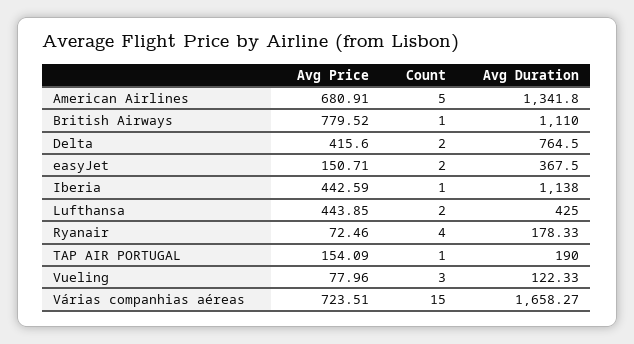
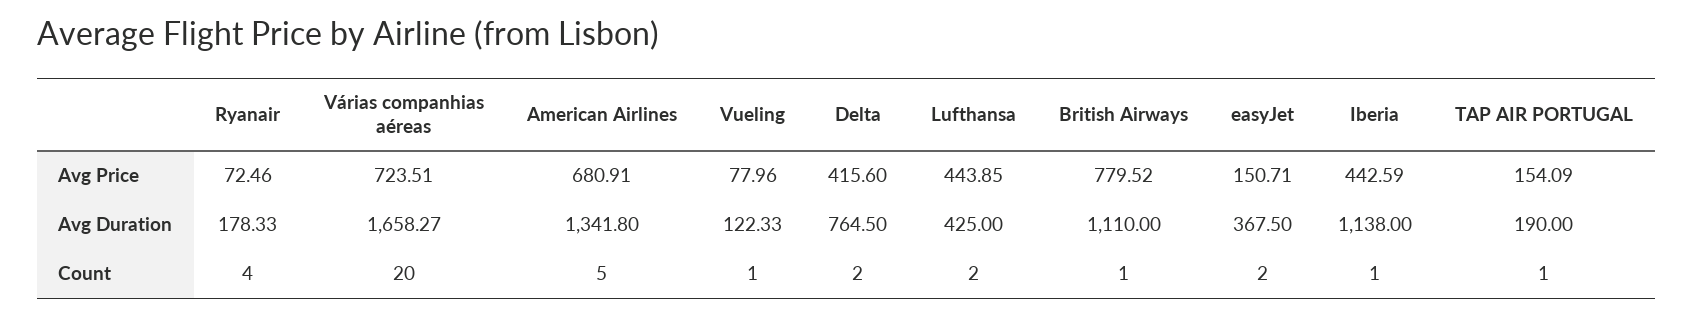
Count, Vueling: 3 -> 1
Count, Várias companhias aéreas: 15 -> 20

